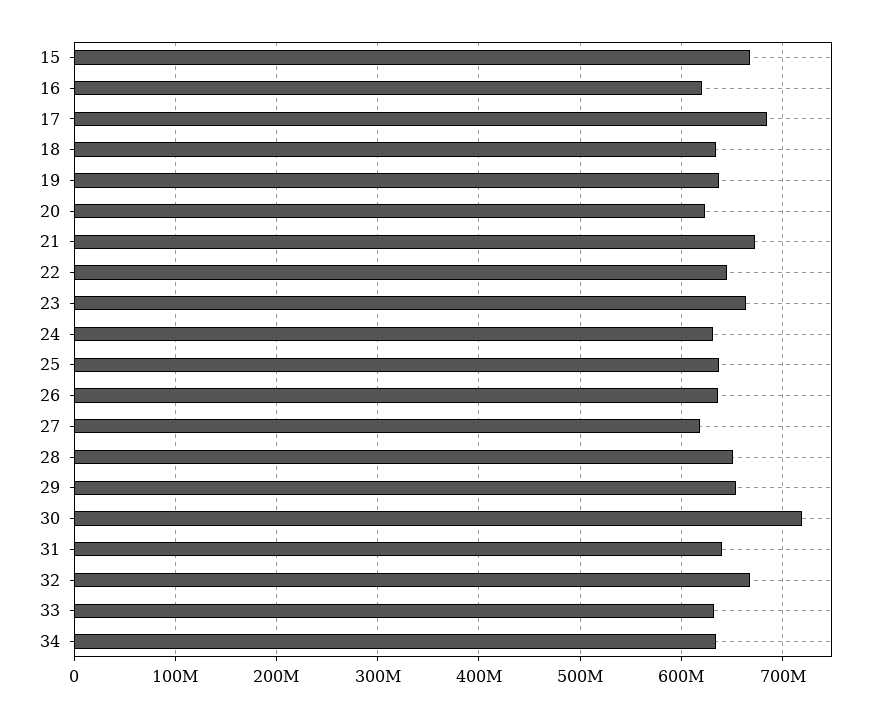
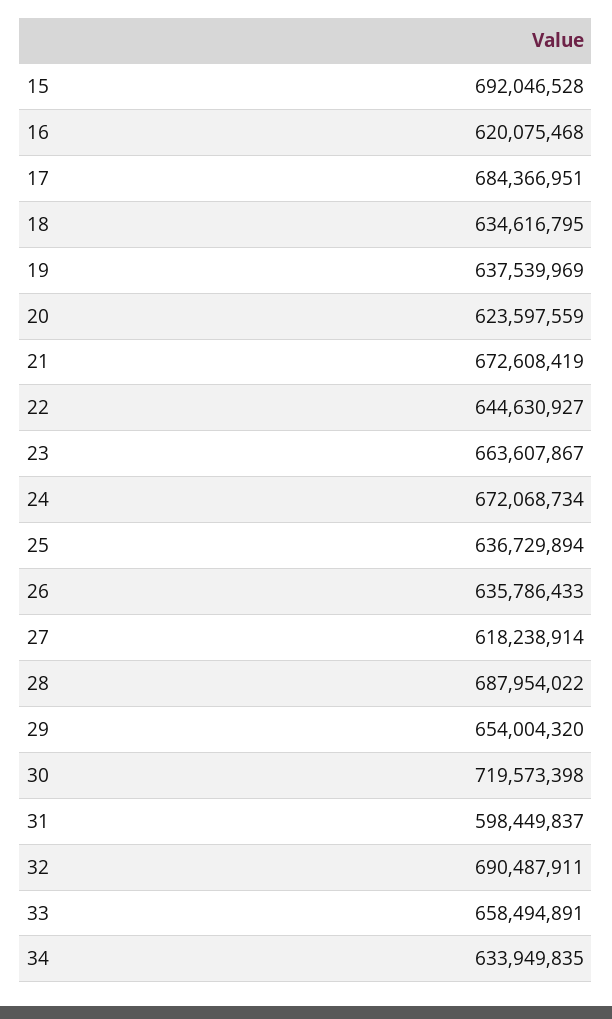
15: 670000000 -> 692046528
24: 630000000 -> 672068734
28: 650000000 -> 687954022
31: 640000000 -> 598449837
32: 670000000 -> 690487911
33: 630000000 -> 658494891

